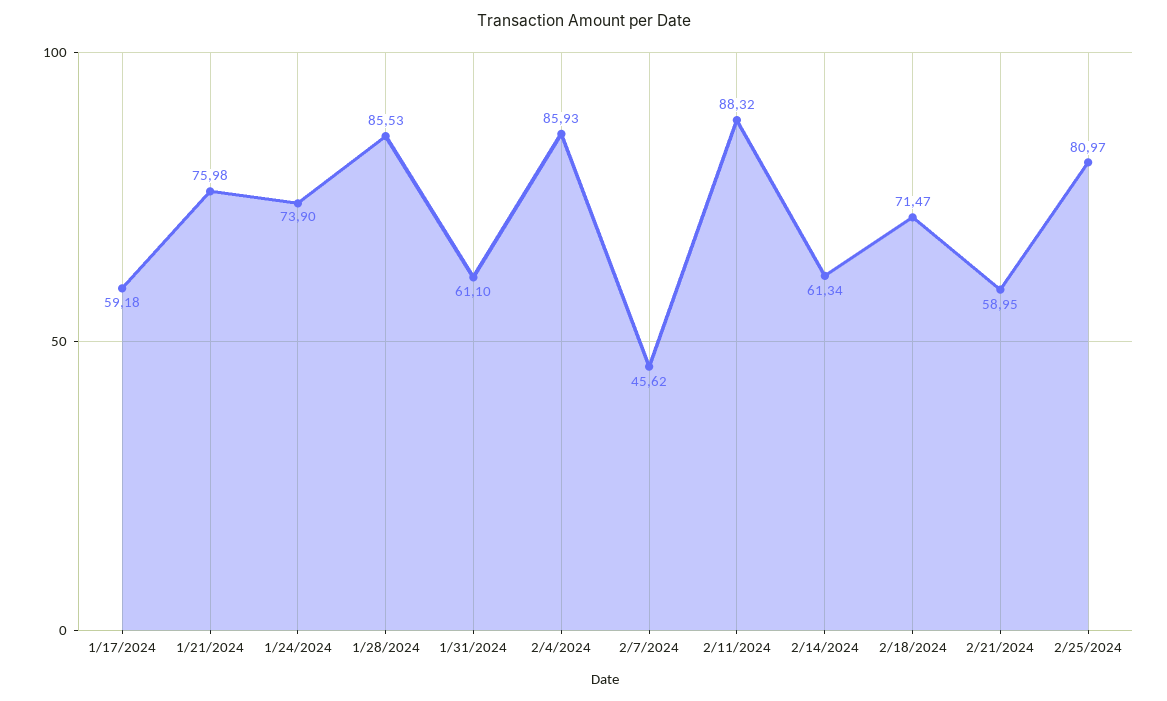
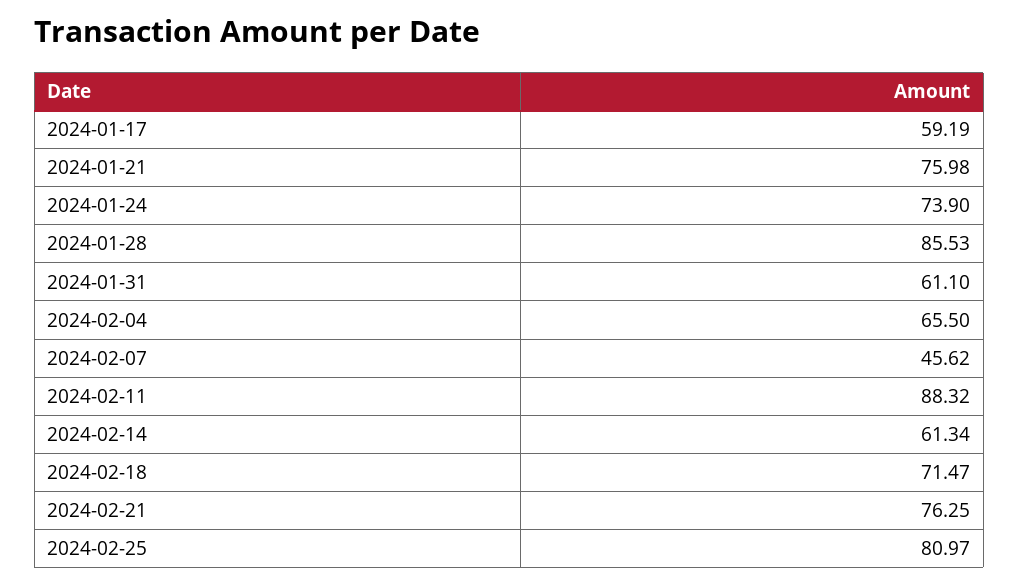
1/17/2024: 59.18 -> 59.19
2/4/2024: 85.93 -> 65.5
2/21/2024: 58.95 -> 76.25

